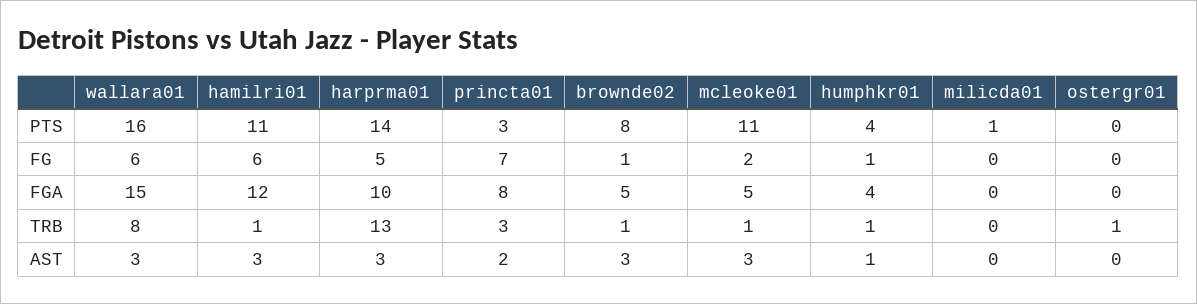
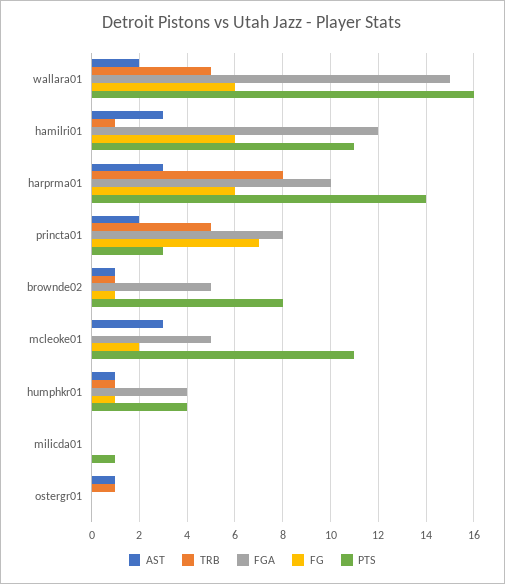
FG, harprma01: 5 -> 6
TRB, wallara01: 8 -> 5
TRB, harprma01: 13 -> 8
TRB, princta01: 3 -> 5
TRB, mcleoke01: 1 -> 0
AST, wallara01: 3 -> 2
AST, brownde02: 3 -> 1
AST, ostergr01: 0 -> 1

